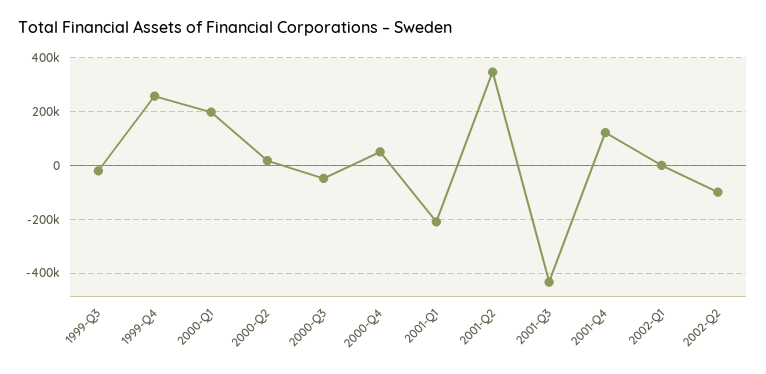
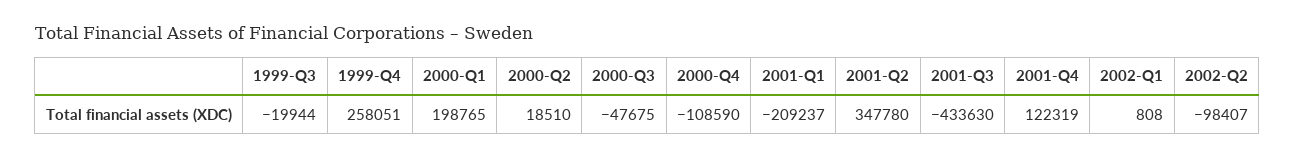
2000-Q4: 50000 -> -108590

